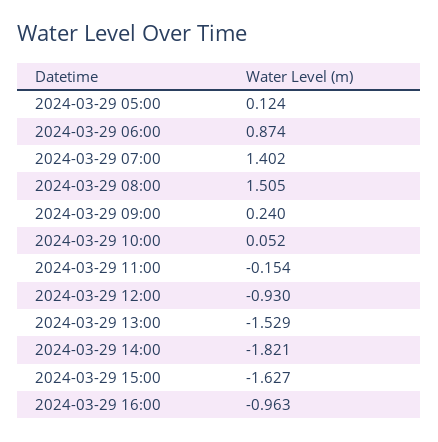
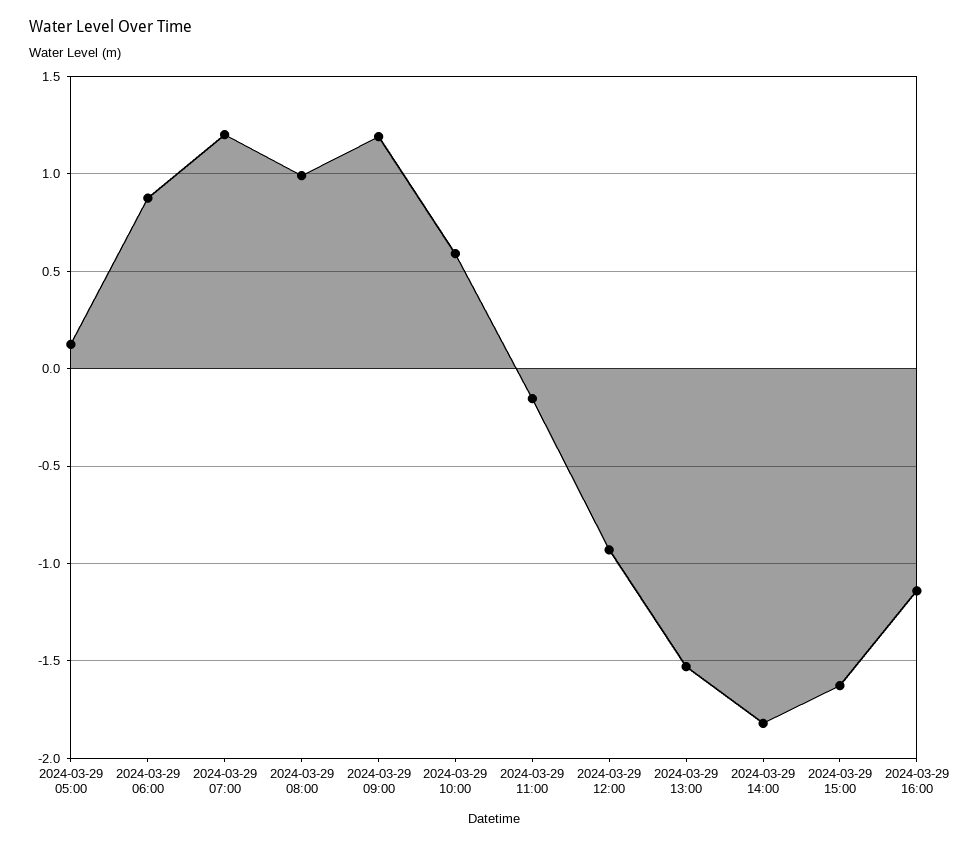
2024-03-29 07:00: 1.402 -> 1.2
2024-03-29 08:00: 1.505 -> 1
2024-03-29 09:00: 0.24 -> 1.2
2024-03-29 10:00: 0.052 -> 0.6
2024-03-29 16:00: -0.963 -> -1.15

